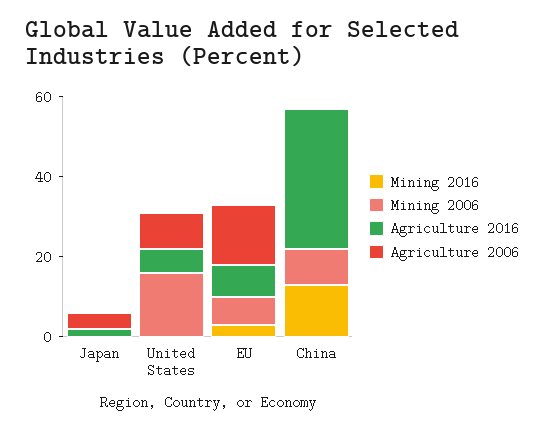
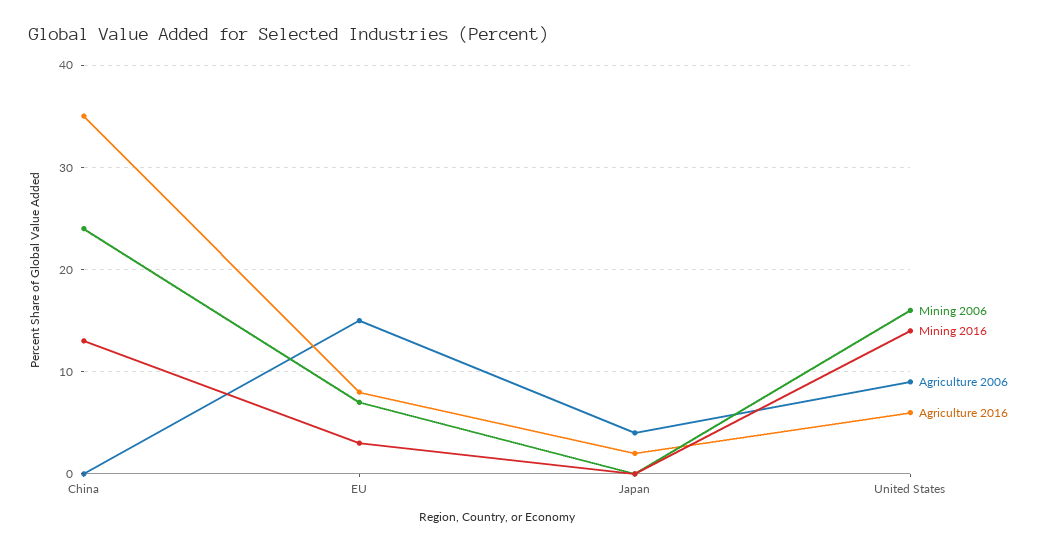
Mining 2016, United States: 0 -> 14
Mining 2006, China: 10 -> 24

